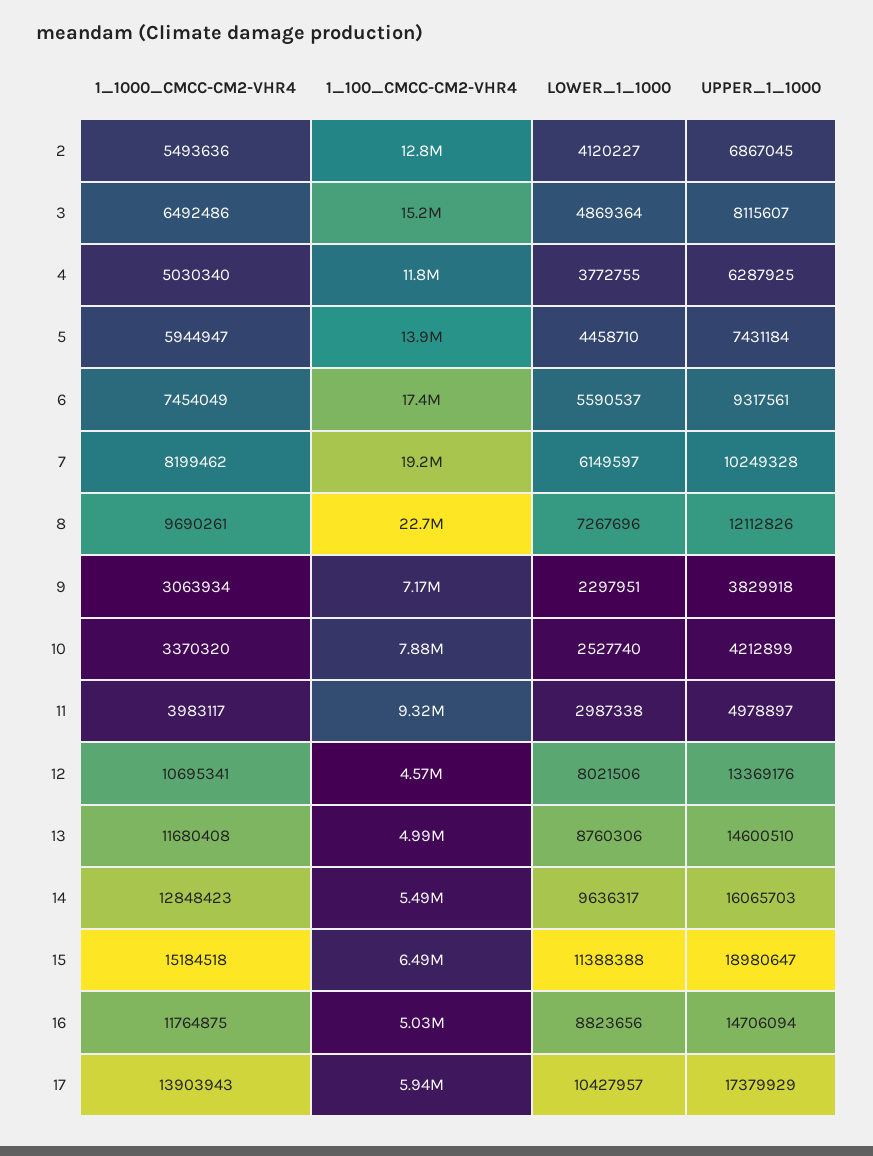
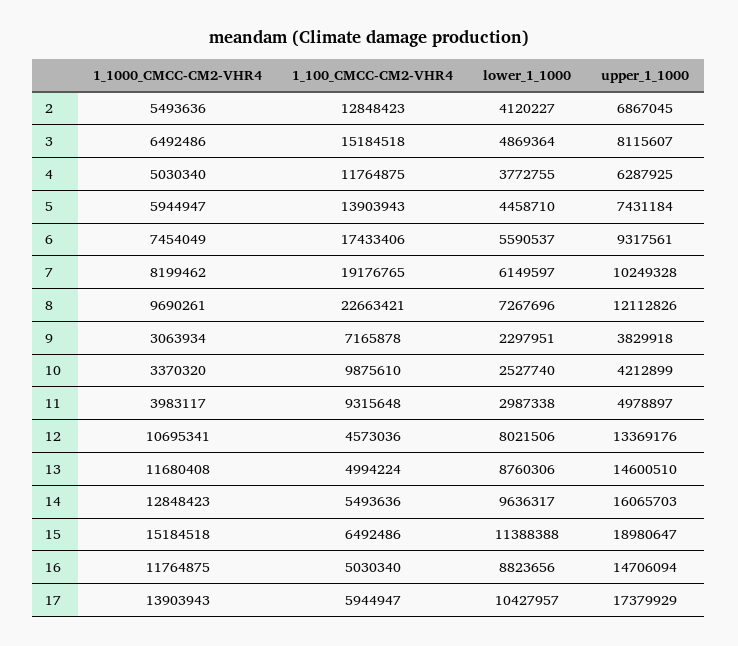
1_100_CMCC-CM2-VHR4, 10: 7880000 -> 9875610

